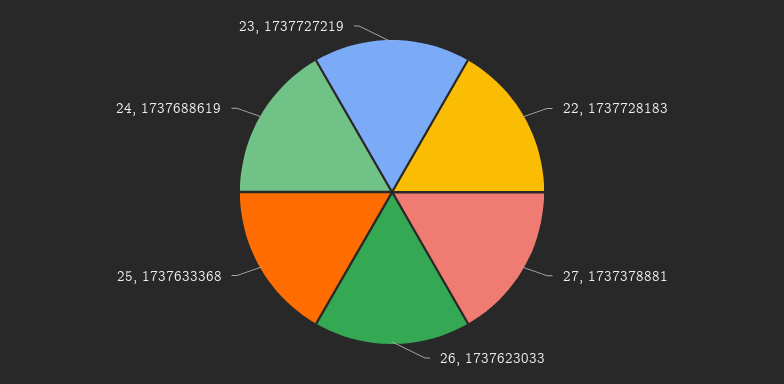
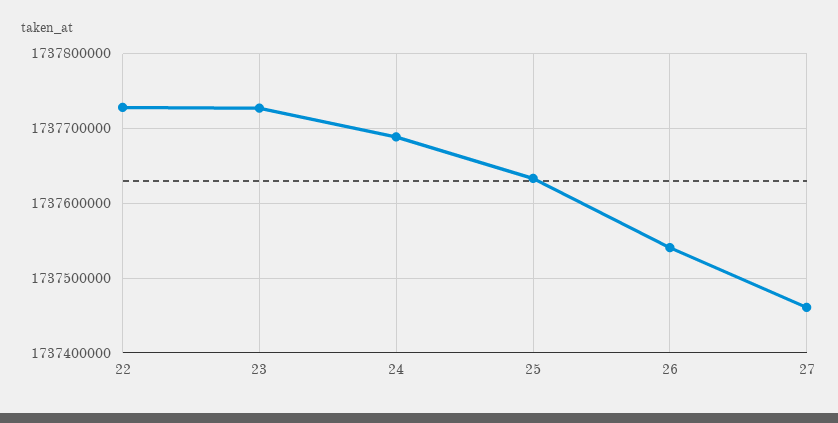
27: 1737378881 -> 1737460000
26: 1737623033 -> 1737540000

